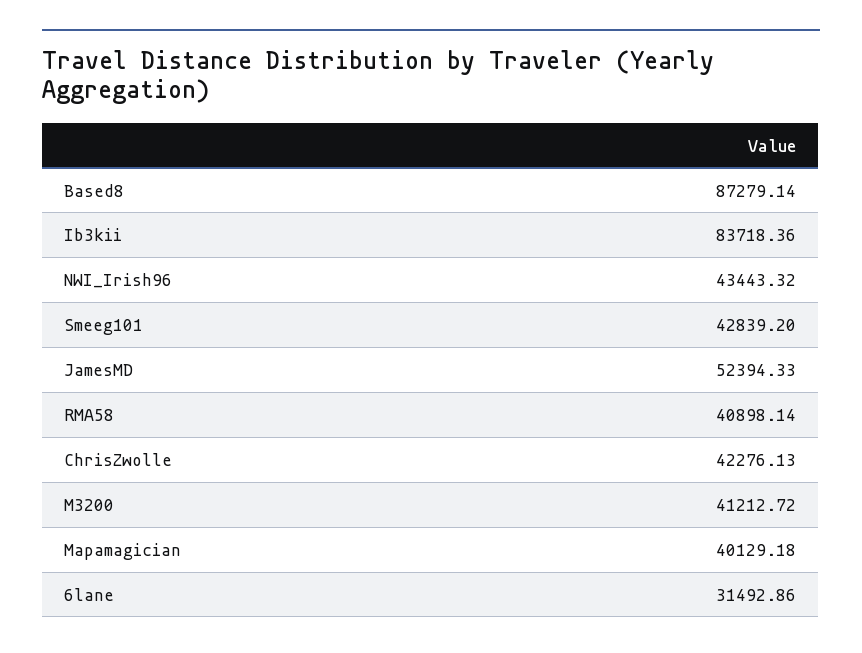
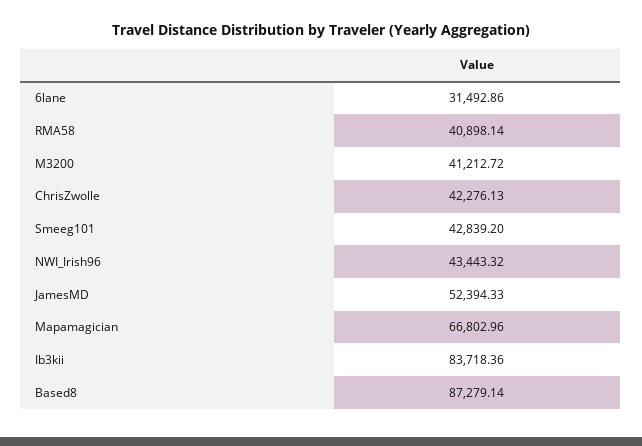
Mapamagician: 40129.18 -> 66802.96

